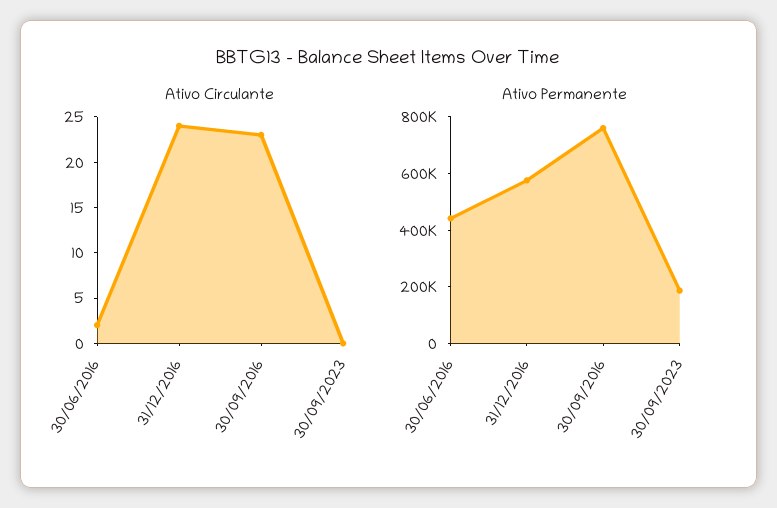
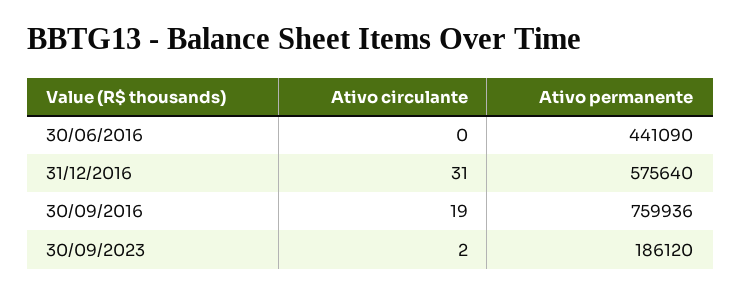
Ativo Circulante, 30/06/2016: 2 -> 0
Ativo Circulante, 31/12/2016: 24 -> 31
Ativo Circulante, 30/09/2016: 23 -> 19
Ativo Circulante, 30/09/2023: 0 -> 2

